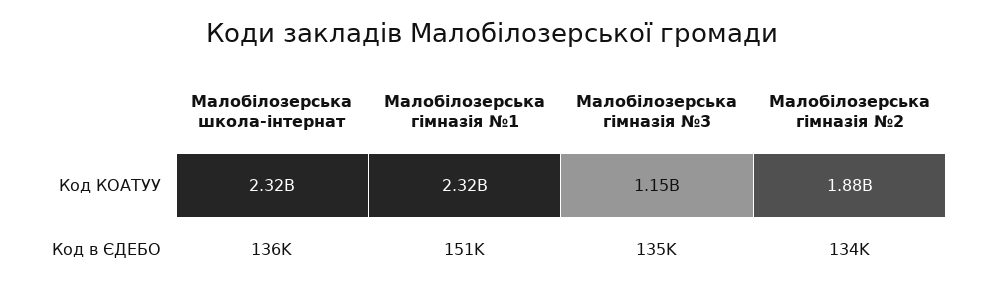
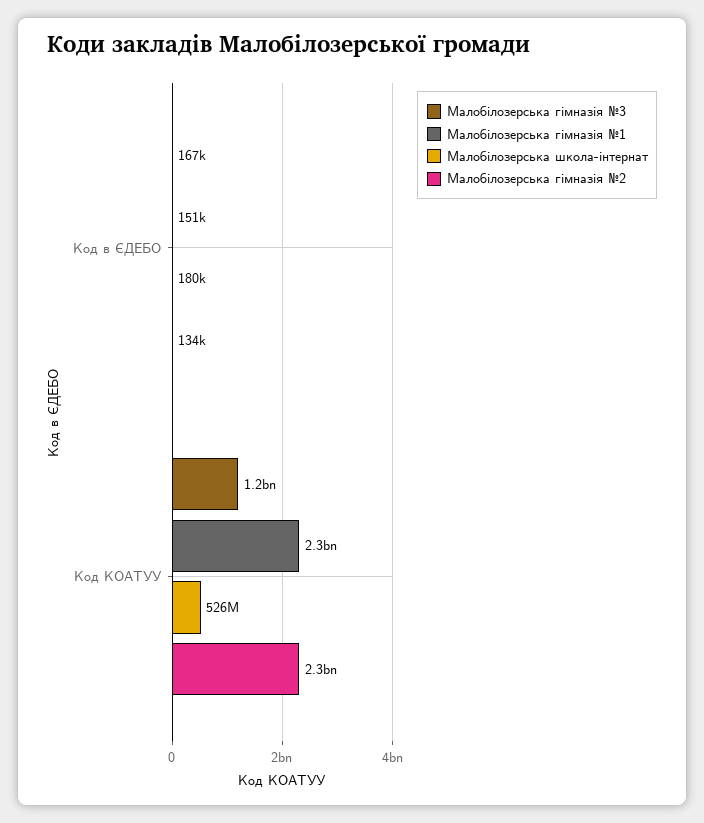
Малобілозерська школа-інтернат, Код КОАТУУ: 2320000000 -> 526000000
Малобілозерська гімназія №2, Код КОАТУУ: 1880000000 -> 2300000000
Малобілозерська школа-інтернат, Код в ЄДЕБО: 136000 -> 180000
Малобілозерська гімназія №3, Код в ЄДЕБО: 135000 -> 167000

